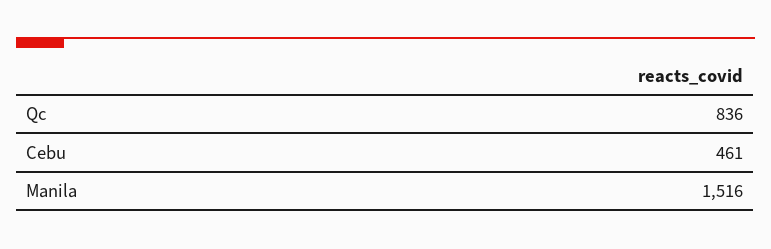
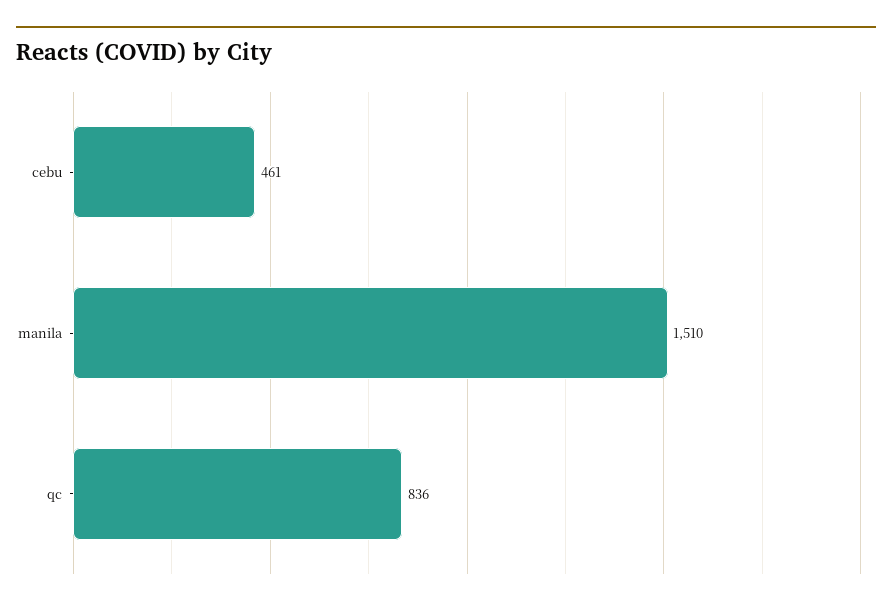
Manila: 1516 -> 1510

